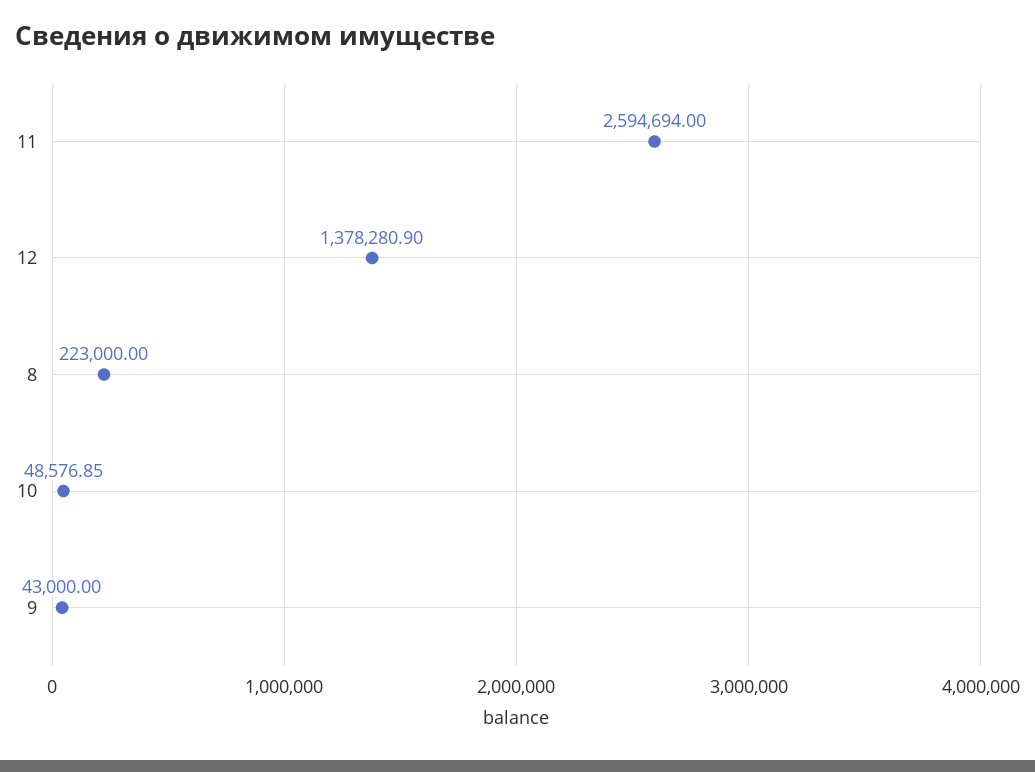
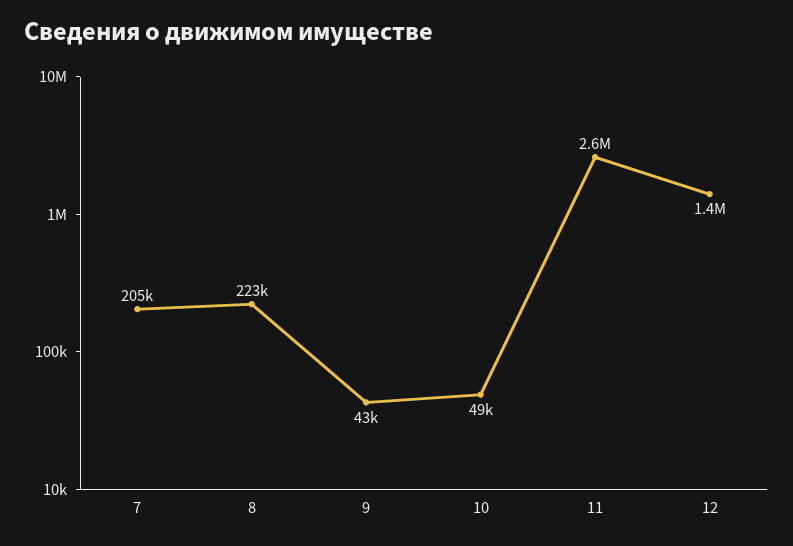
7: none -> 205000

